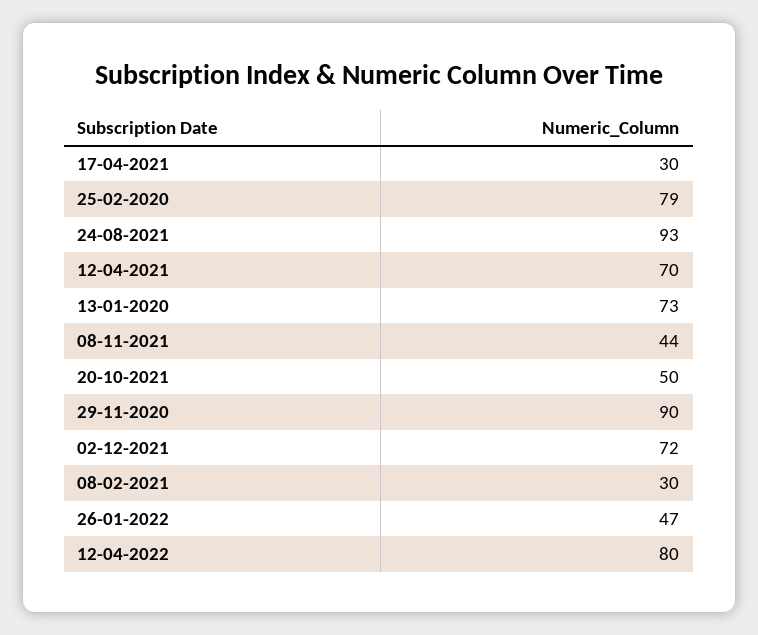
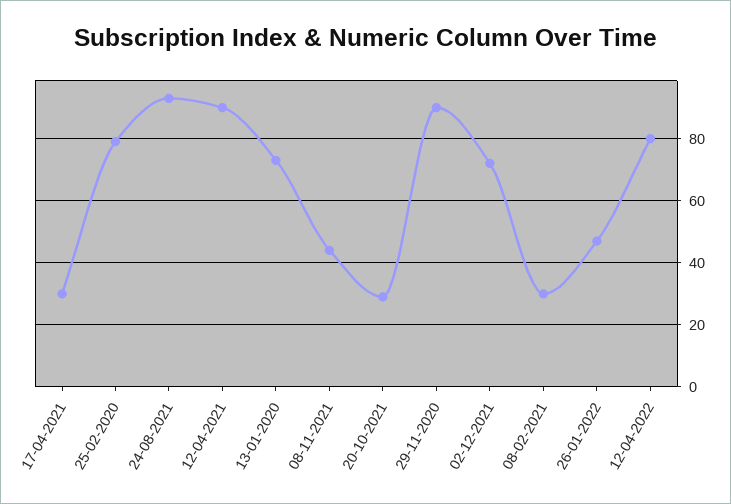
12-04-2021: 70 -> 90
20-10-2021: 50 -> 30

